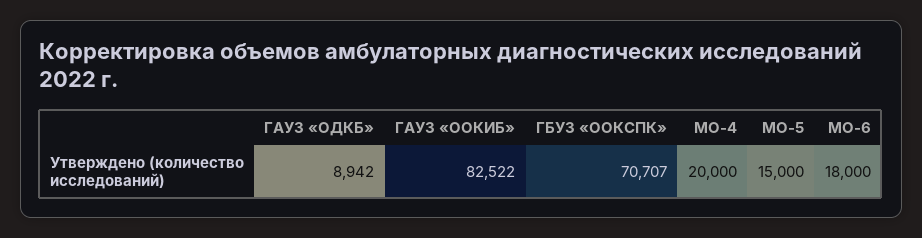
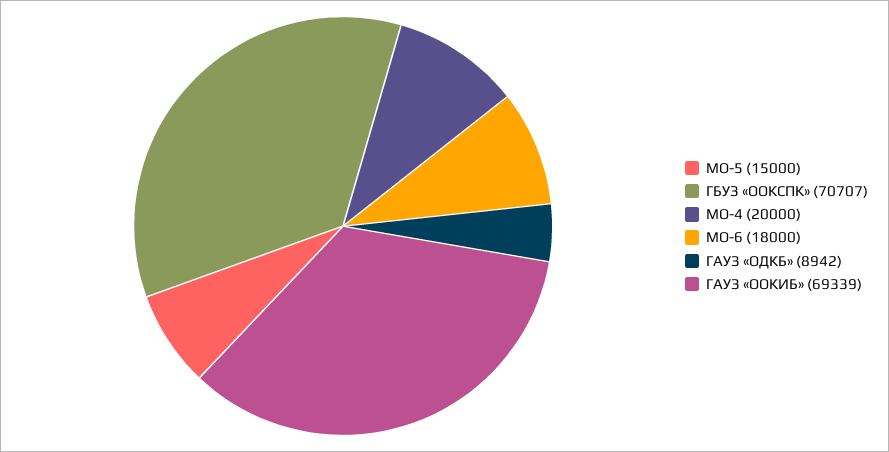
ГАУЗ «ООКИБ»: 82522 -> 69339

